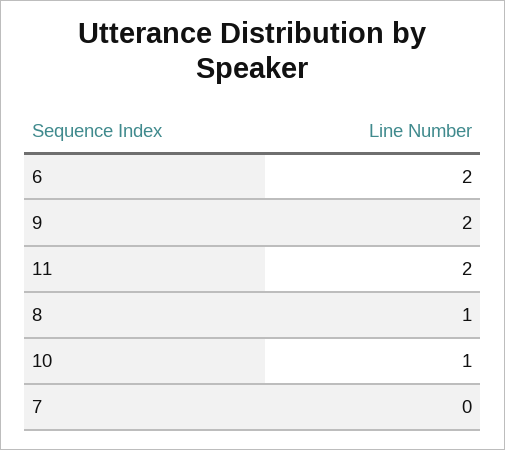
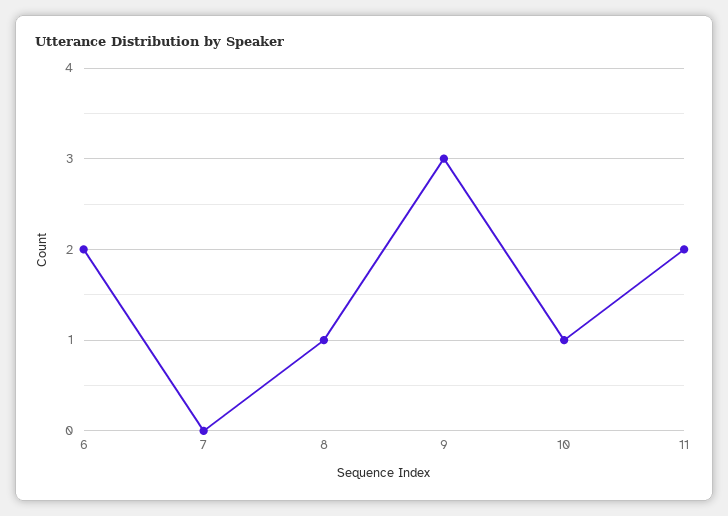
9: 2 -> 3

